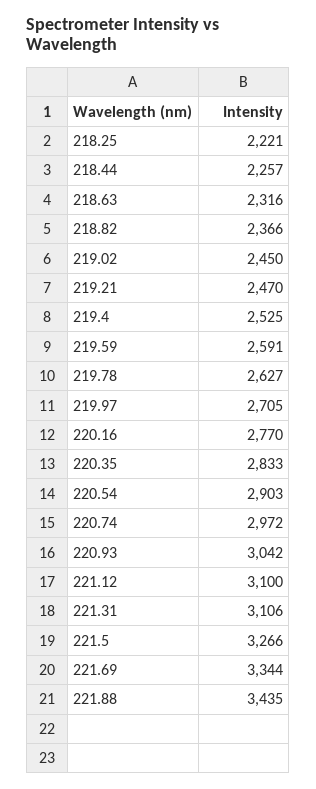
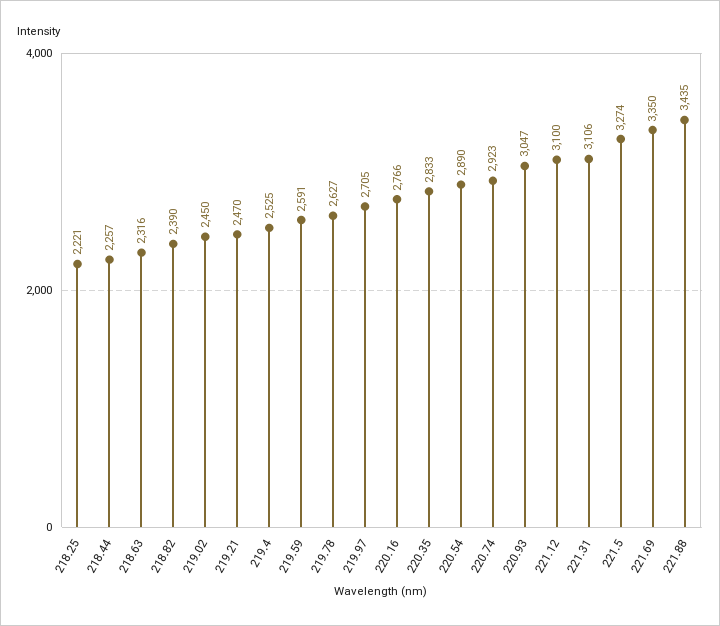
218.82: 2366 -> 2390
220.16: 2770 -> 2766
220.54: 2903 -> 2890
220.74: 2972 -> 2923
220.93: 3042 -> 3047
221.5: 3266 -> 3274
221.69: 3344 -> 3350

